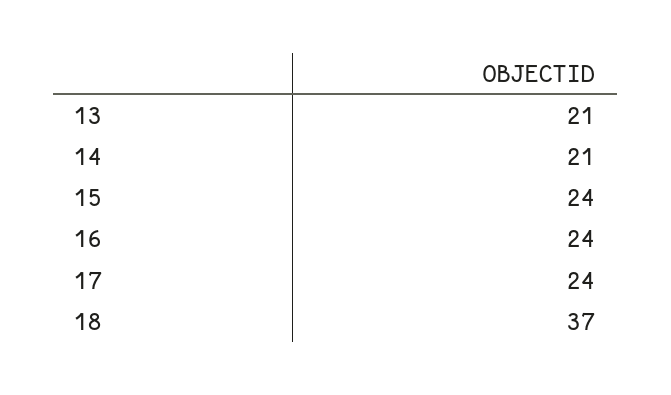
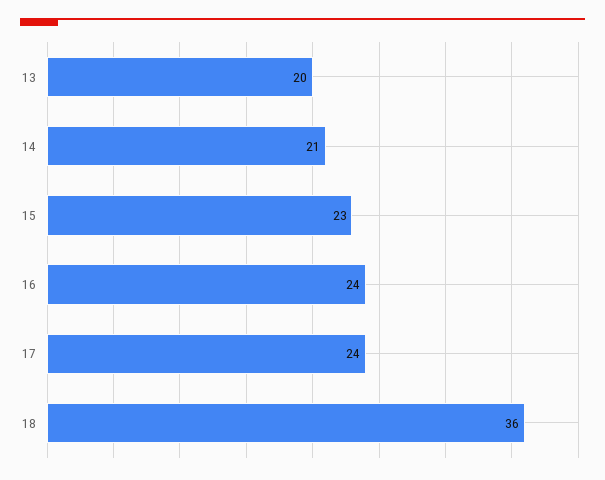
13: 21 -> 20
15: 24 -> 23
18: 37 -> 36

